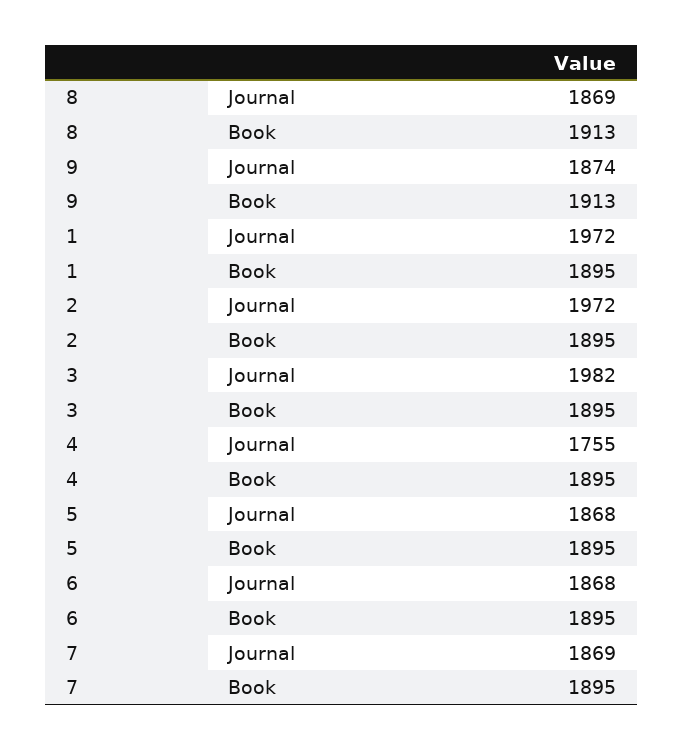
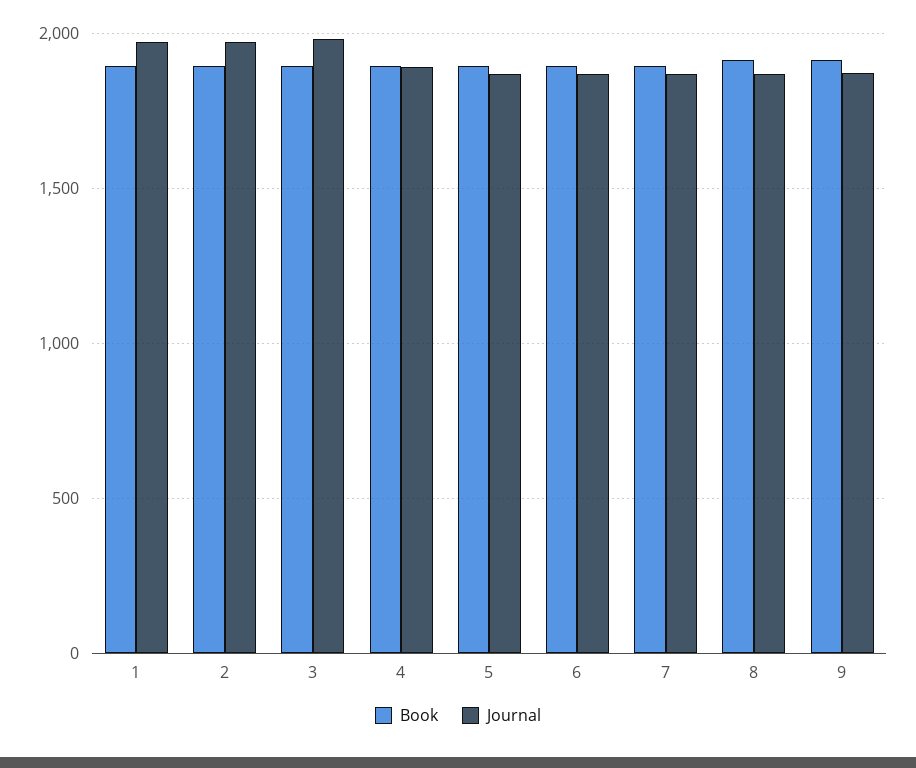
Journal, 4: 1755 -> 1900

